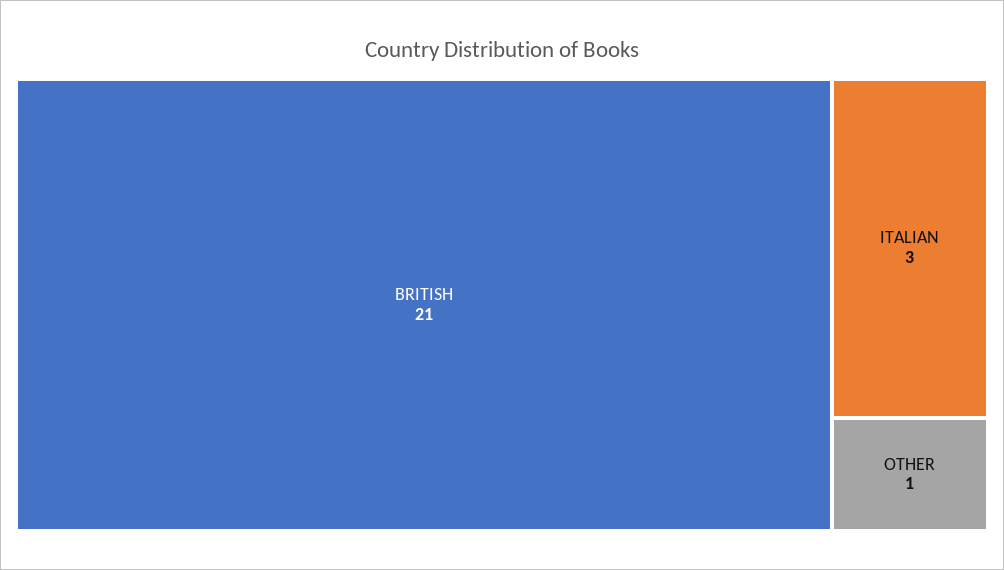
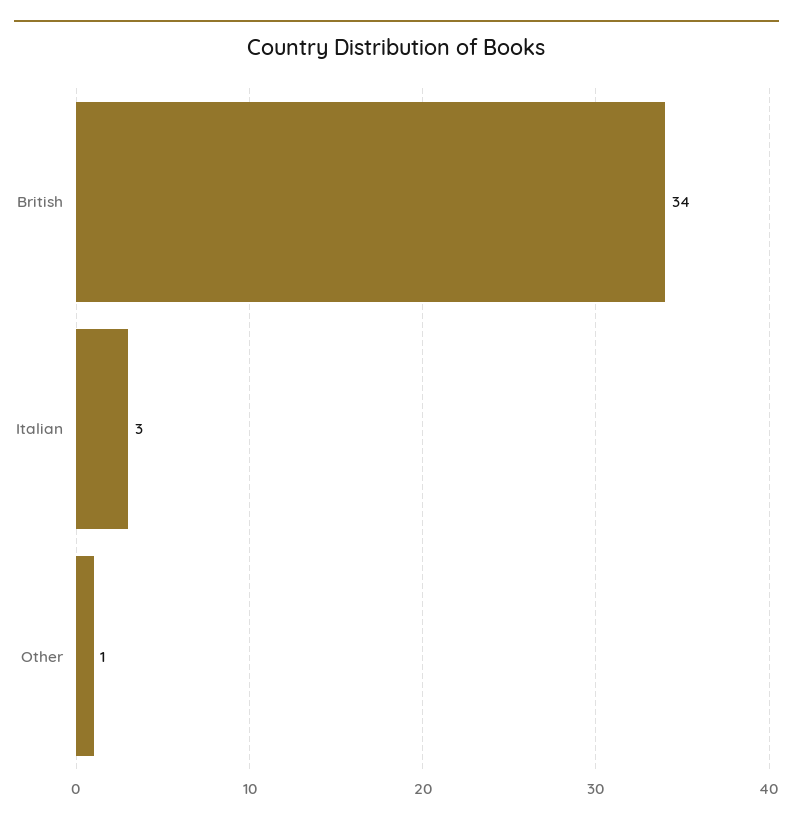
BRITISH: 21 -> 34

